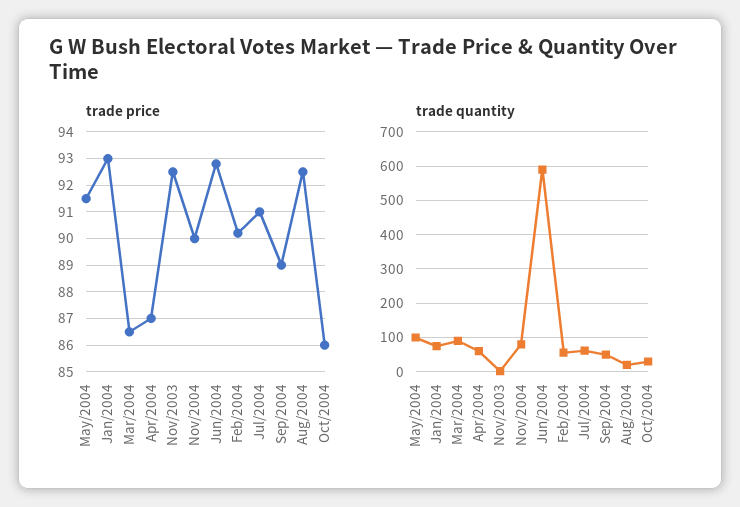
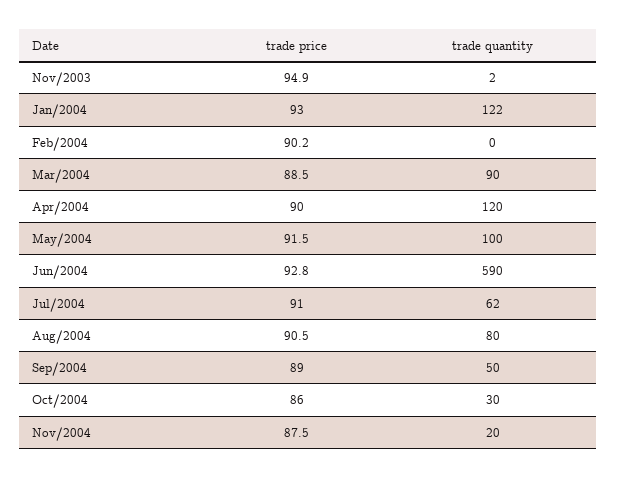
trade price, Mar/2004: 86.5 -> 88.5
trade price, Apr/2004: 87 -> 90
trade price, Nov/2003: 92.5 -> 94.9
trade price, Nov/2004: 90 -> 87.5
trade price, Aug/2004: 92.5 -> 90.5
trade quantity, Jan/2004: 80 -> 122
trade quantity, Apr/2004: 60 -> 120
trade quantity, Nov/2004: 80 -> 20
trade quantity, Feb/2004: 60 -> 0
trade quantity, Aug/2004: 20 -> 80

